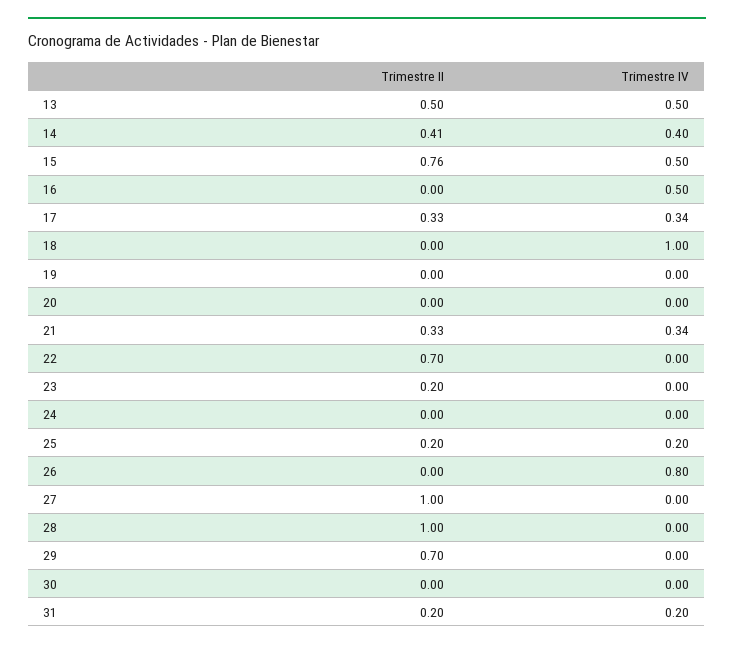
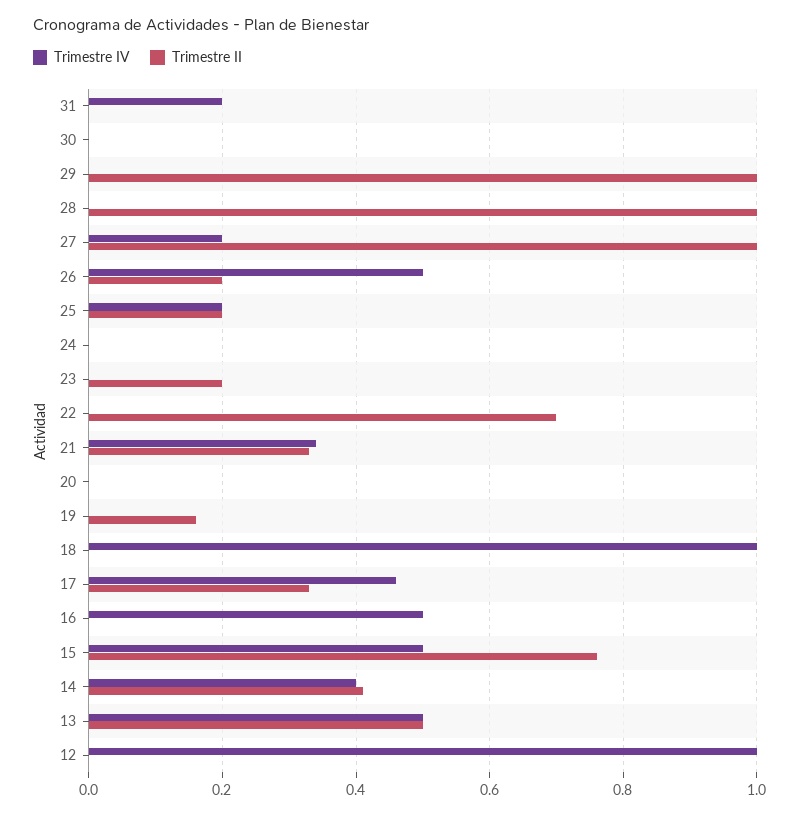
Trimestre IV, 17: 0.34 -> 0.45
Trimestre II, 19: 0 -> 0.15
Trimestre II, 26: 0 -> 0.2
Trimestre IV, 26: 0.8 -> 0.5
Trimestre IV, 27: 0 -> 0.2
Trimestre II, 29: 0.7 -> 1
Trimestre II, 31: 0.2 -> 0
Trimestre IV, 12: none -> 1
Trimestre II, 12: none -> 0

